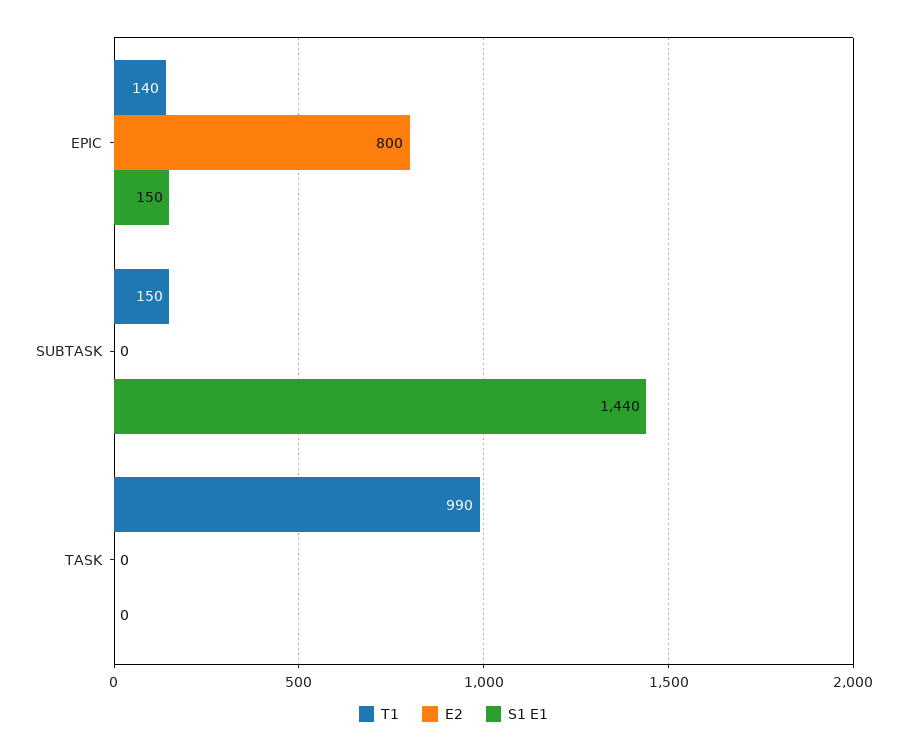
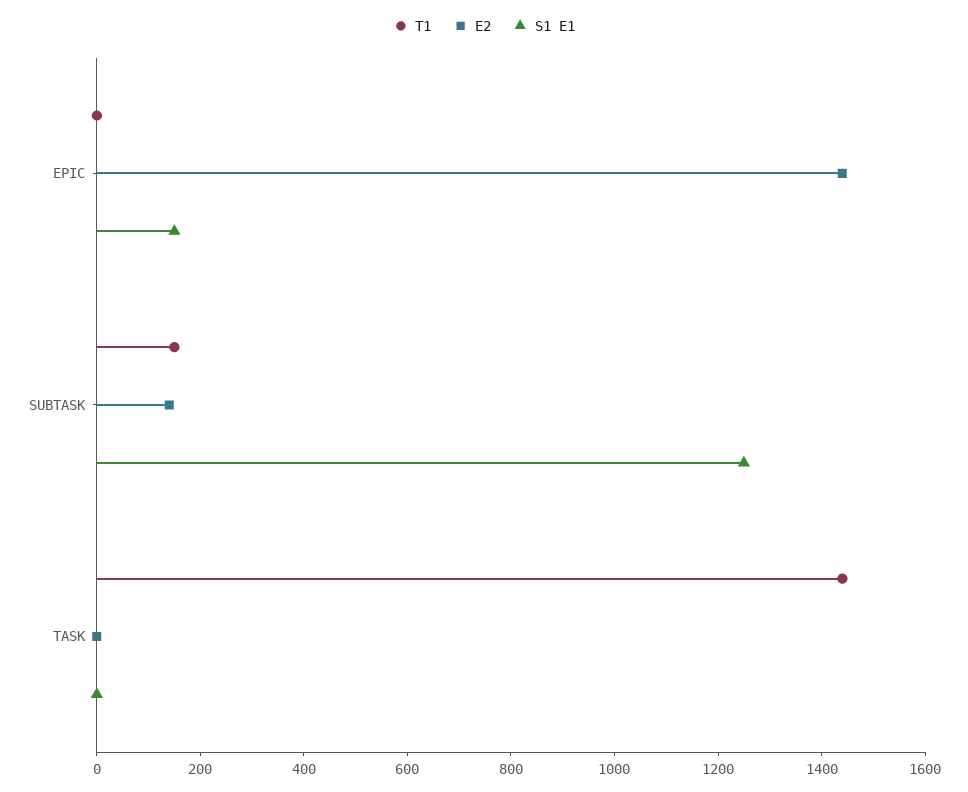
T1, EPIC: 140 -> 0
E2, EPIC: 800 -> 1450
E2, SUBTASK: 0 -> 150
S1 E1, SUBTASK: 1440 -> 1250
T1, TASK: 990 -> 1450

